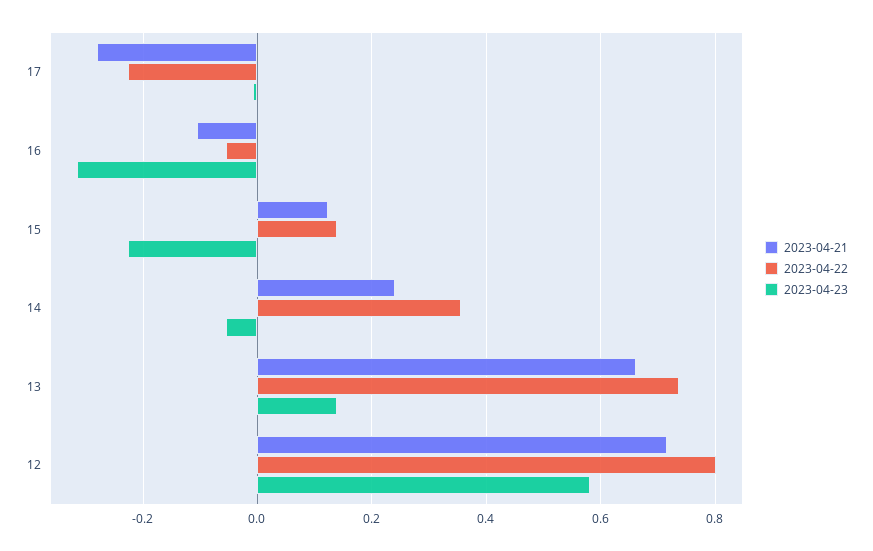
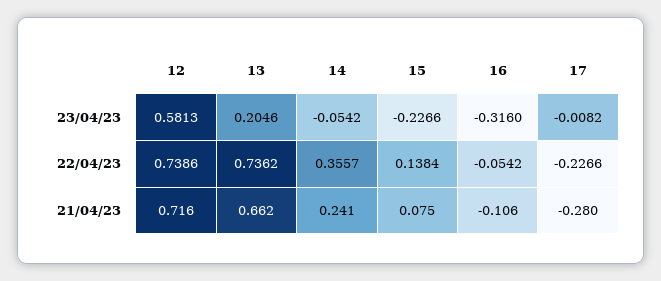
2023-04-21, 15: 0.12 -> 0.075
2023-04-23, 13: 0.14 -> 0.2046
2023-04-22, 12: 0.8 -> 0.7386

